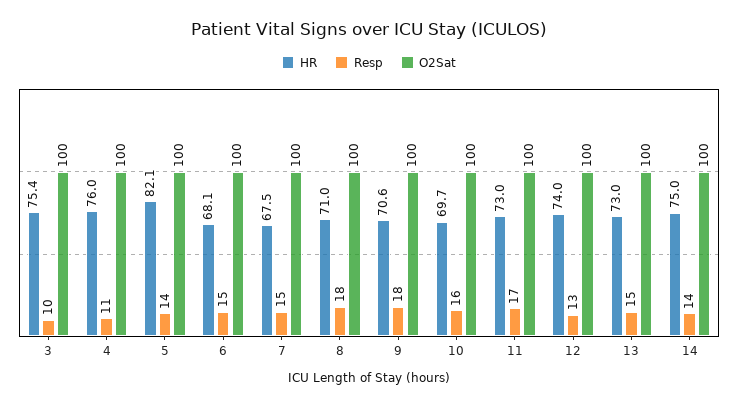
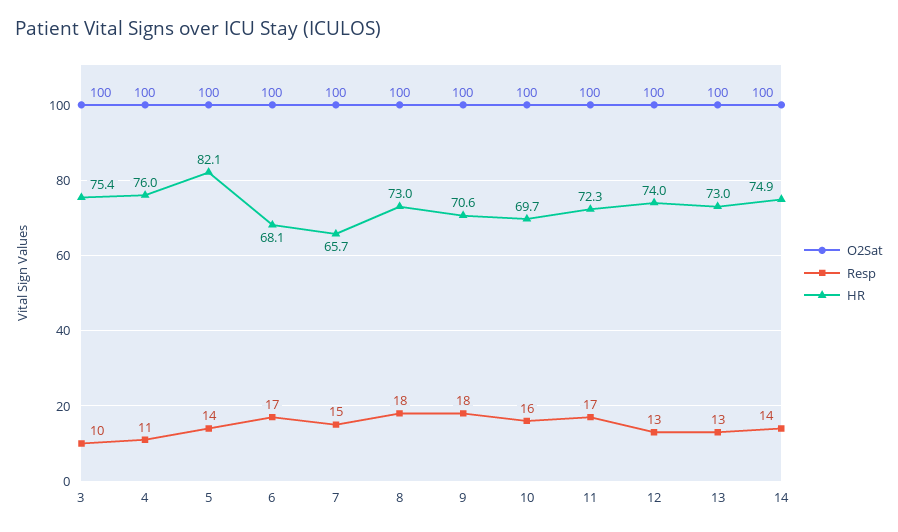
Resp, 6: 15 -> 17
HR, 7: 67.5 -> 65.7
HR, 8: 71 -> 73
HR, 11: 73 -> 72.3
Resp, 13: 15 -> 13
HR, 14: 75 -> 74.9

